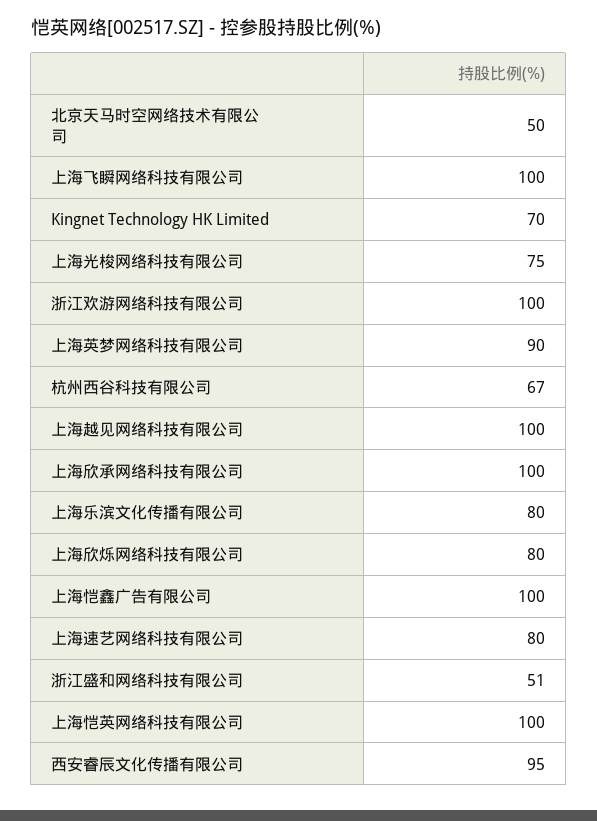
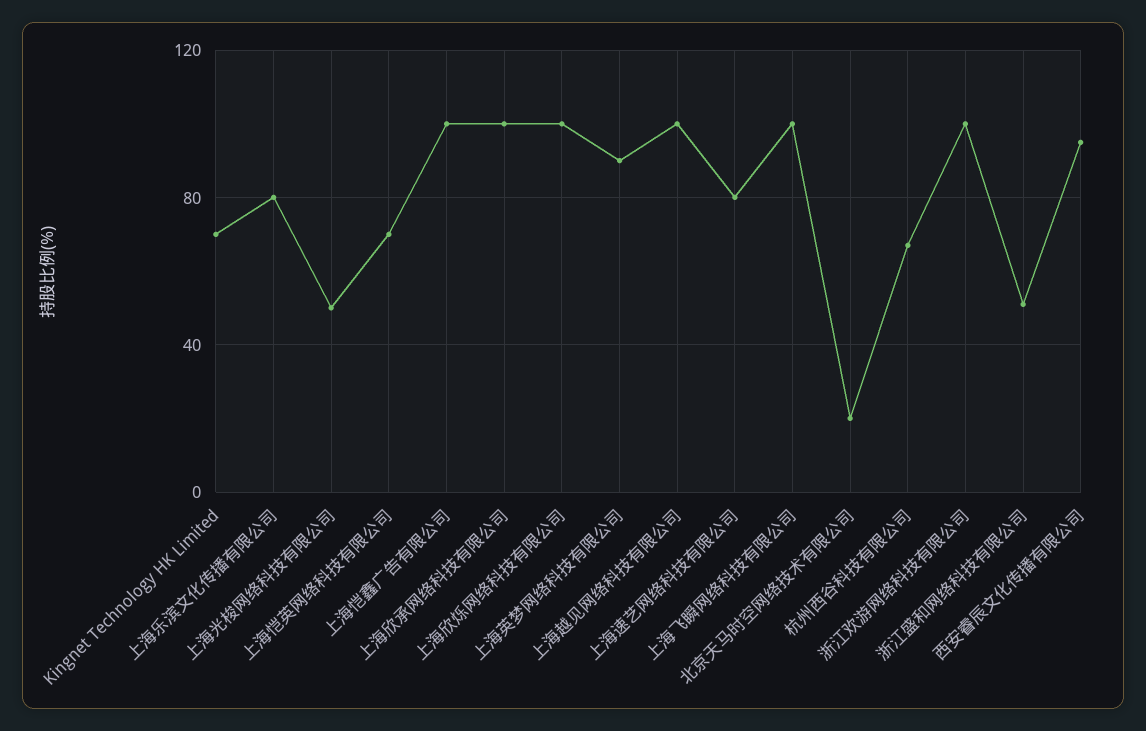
北京天马时空网络技术有限公司: 50 -> 20
上海光梭网络科技有限公司: 75 -> 50
上海欣烁网络科技有限公司: 80 -> 100
上海恺英网络科技有限公司: 100 -> 70

